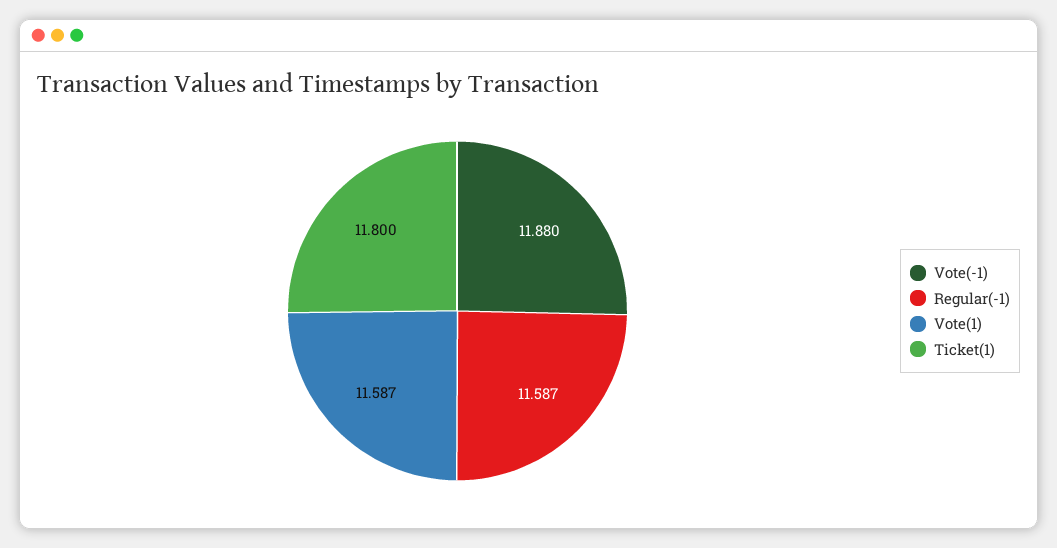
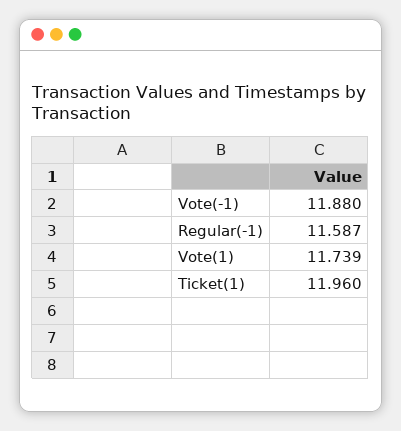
Vote(1): 11.587 -> 11.739
Ticket(1): 11.8 -> 11.96

